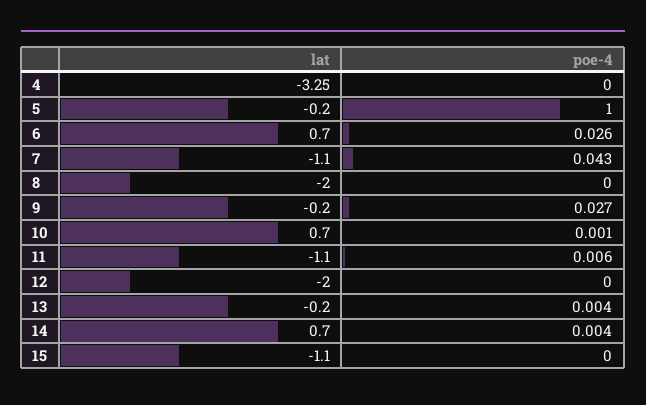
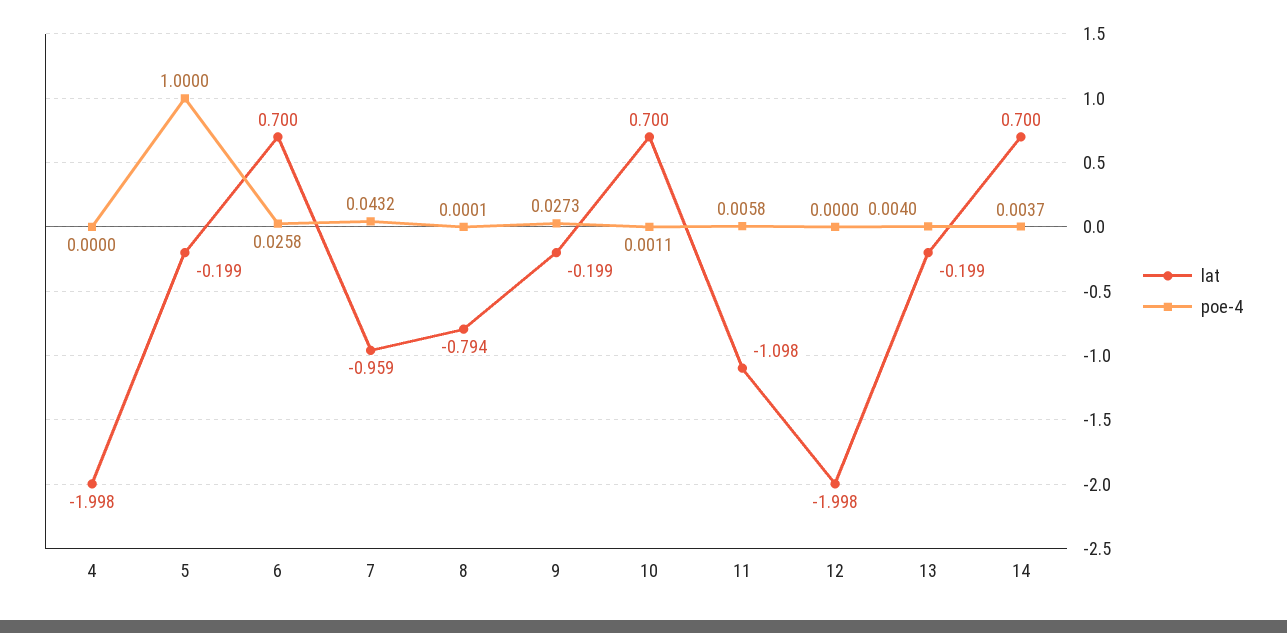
lat, 4: -3.25 -> -1.998
lat, 7: -1.1 -> -0.959
lat, 8: -2 -> -0.794
lat, 15: -1.1 -> none
poe-4, 15: 0 -> none

